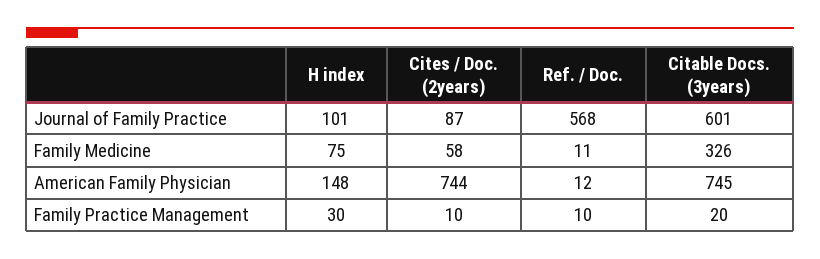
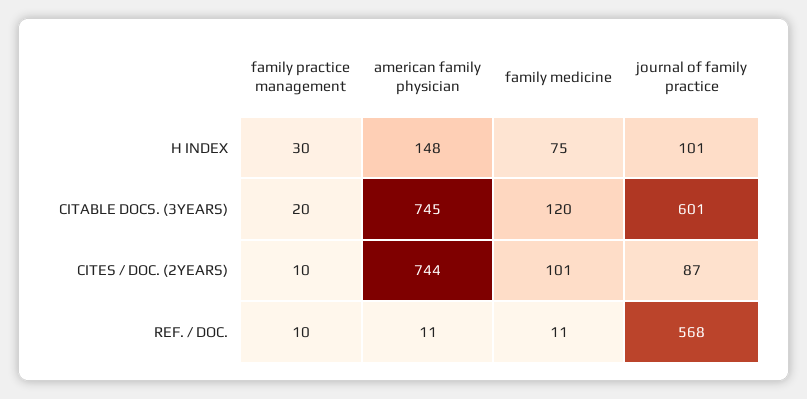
Cites / Doc. (2years), Family Medicine: 58 -> 101
Citable Docs. (3years), Family Medicine: 326 -> 120
Ref. / Doc., American Family Physician: 12 -> 11

